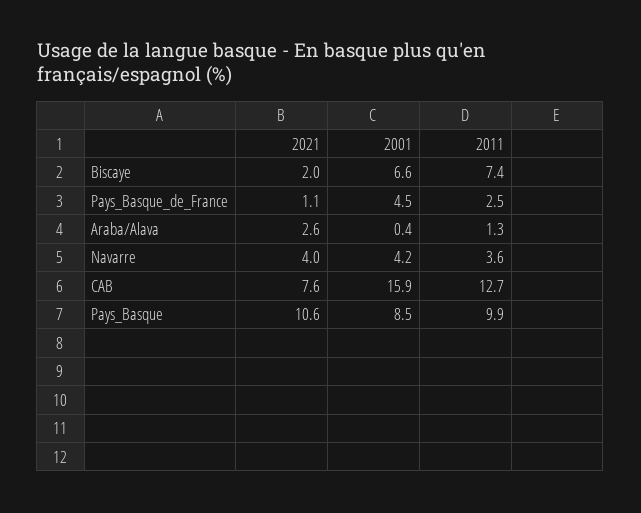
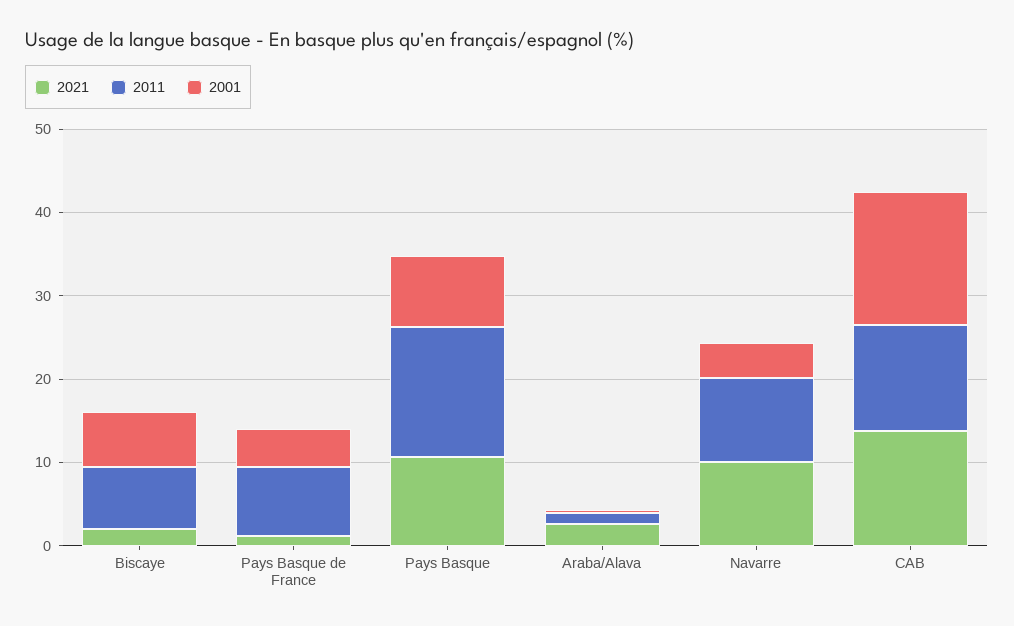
2011, Pays_Basque_de_France: 2.5 -> 8
2021, Navarre: 4 -> 10
2011, Navarre: 3.6 -> 10
2021, CAB: 7.6 -> 14
2011, Pays_Basque: 9.9 -> 16

